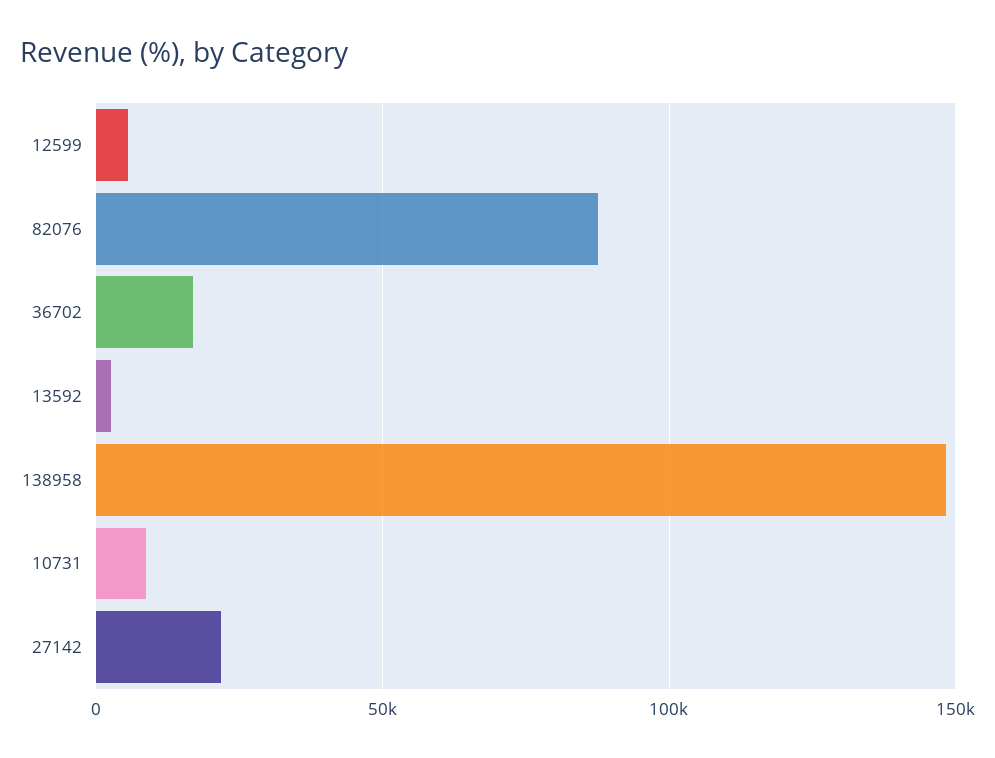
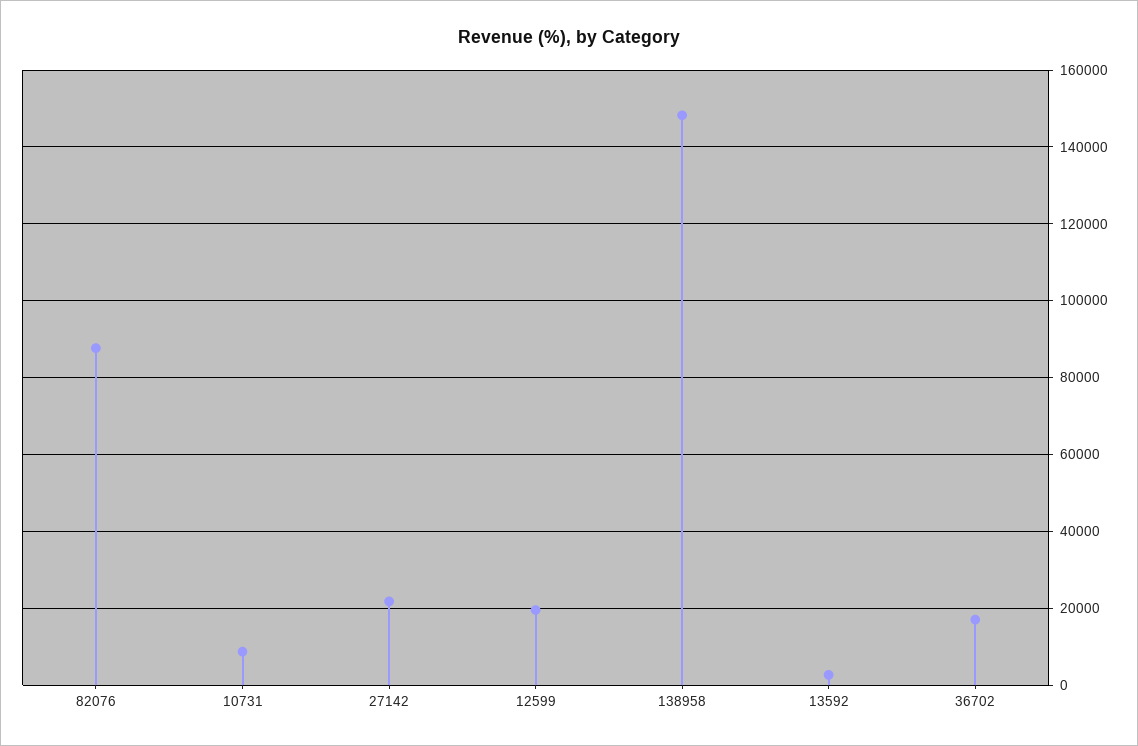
12599: 5000 -> 20000

